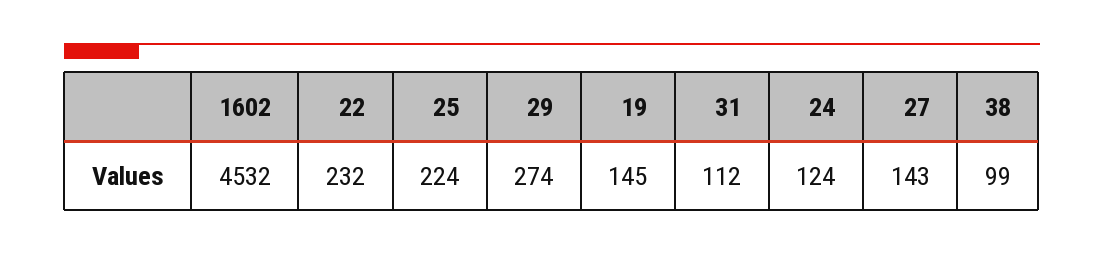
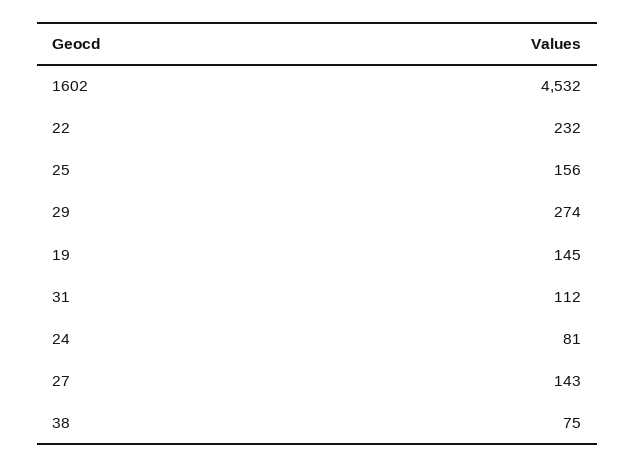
25: 224 -> 156
24: 124 -> 81
38: 99 -> 75

